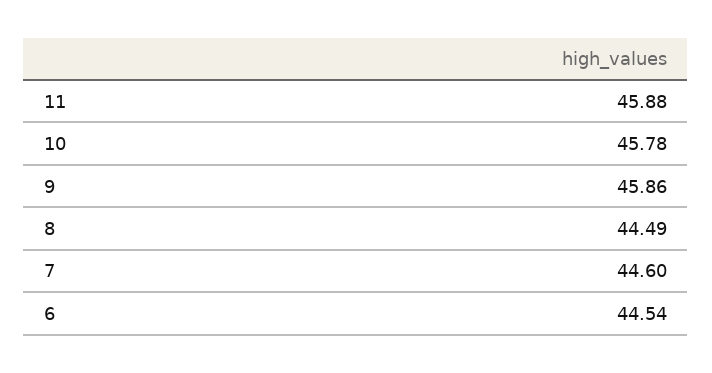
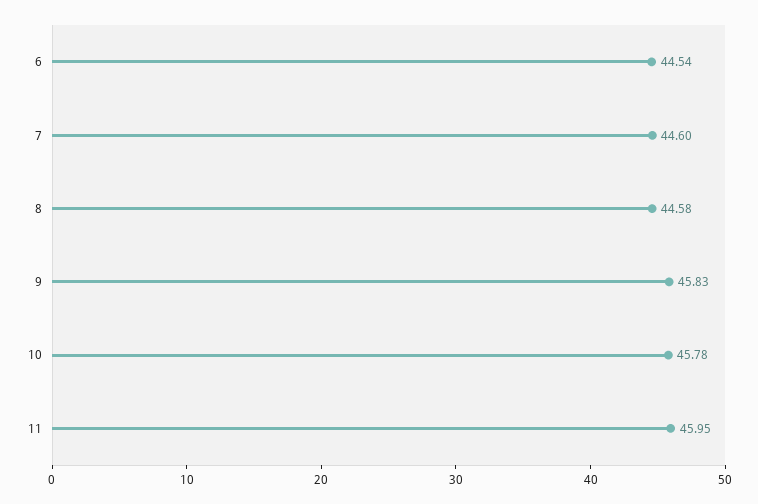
11: 45.88 -> 45.95
9: 45.86 -> 45.83
8: 44.49 -> 44.58

